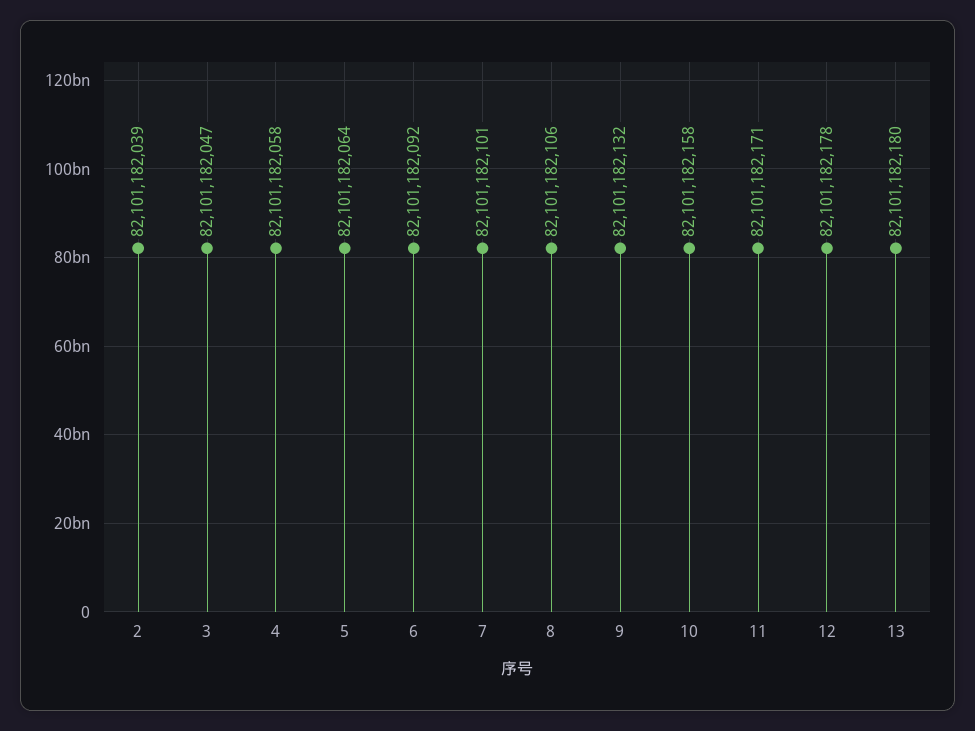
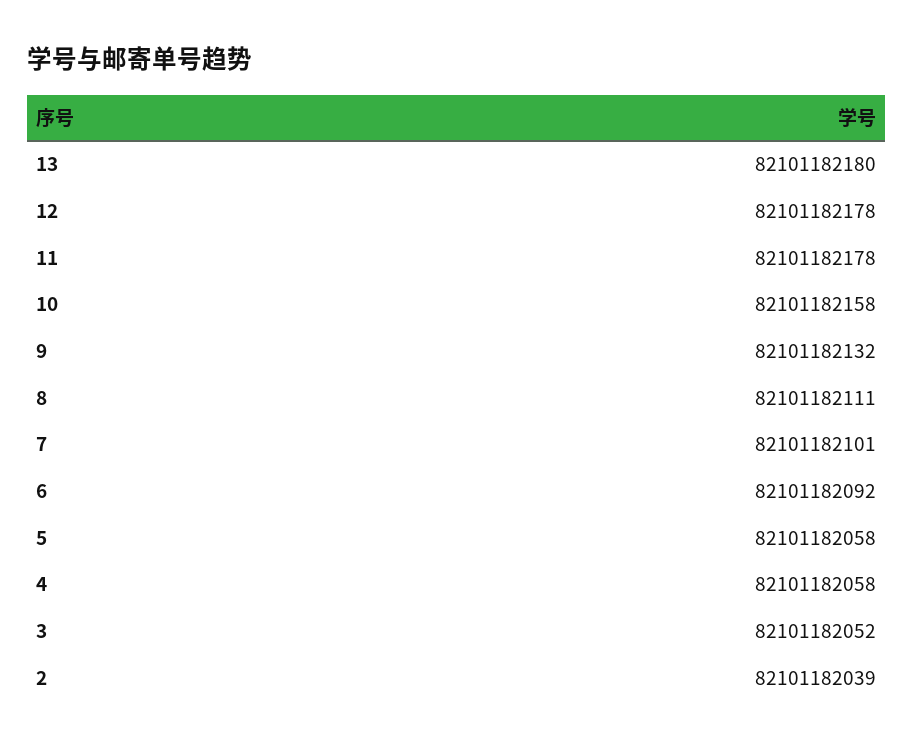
3: 82101182047 -> 82101182052
5: 82101182064 -> 82101182058
8: 82101182106 -> 82101182111
11: 82101182171 -> 82101182178

